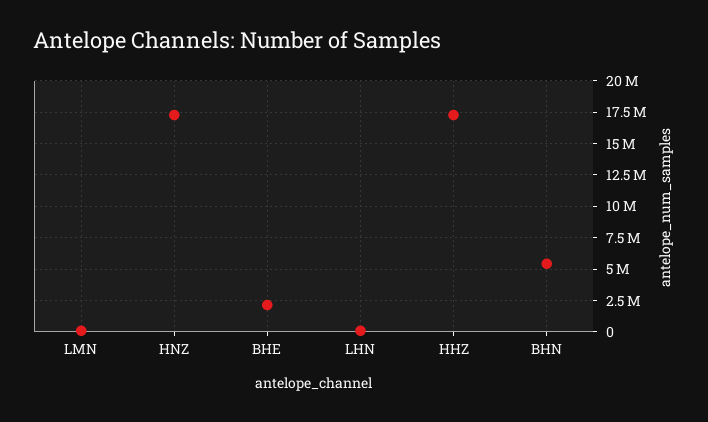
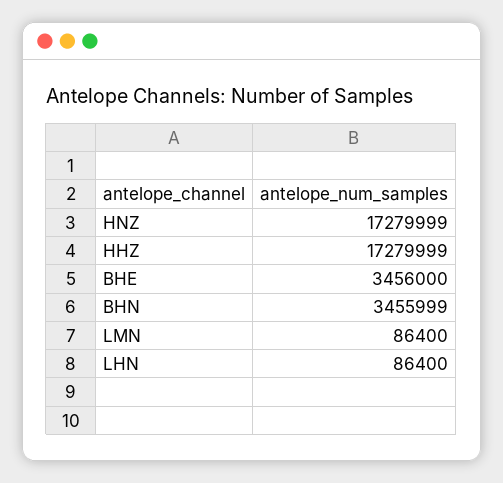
BHE: 2000000 -> 3456000
BHN: 5500000 -> 3455999

